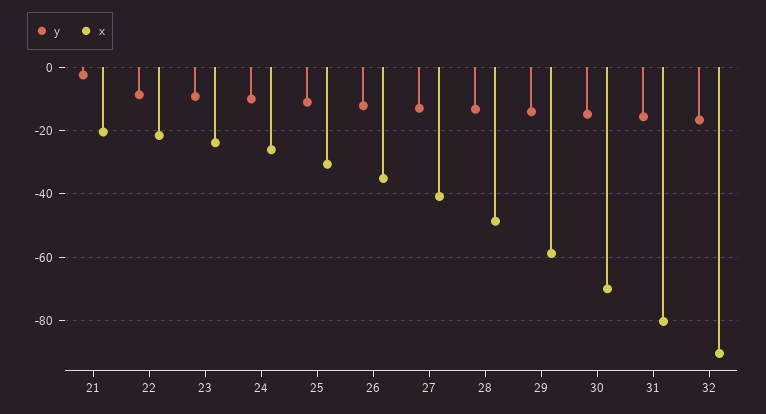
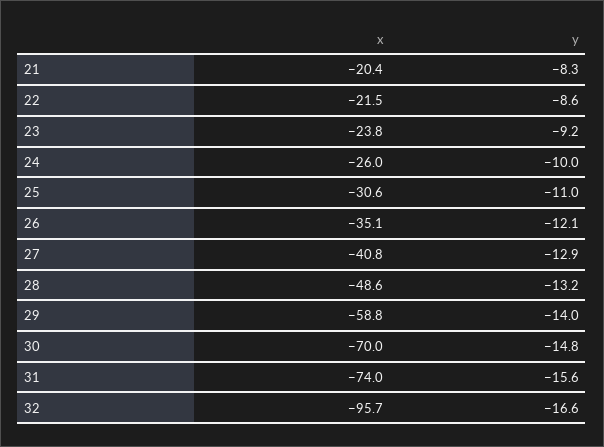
y, 21: -2 -> -8.3
x, 31: -80 -> -74
x, 32: -90 -> -95.7

